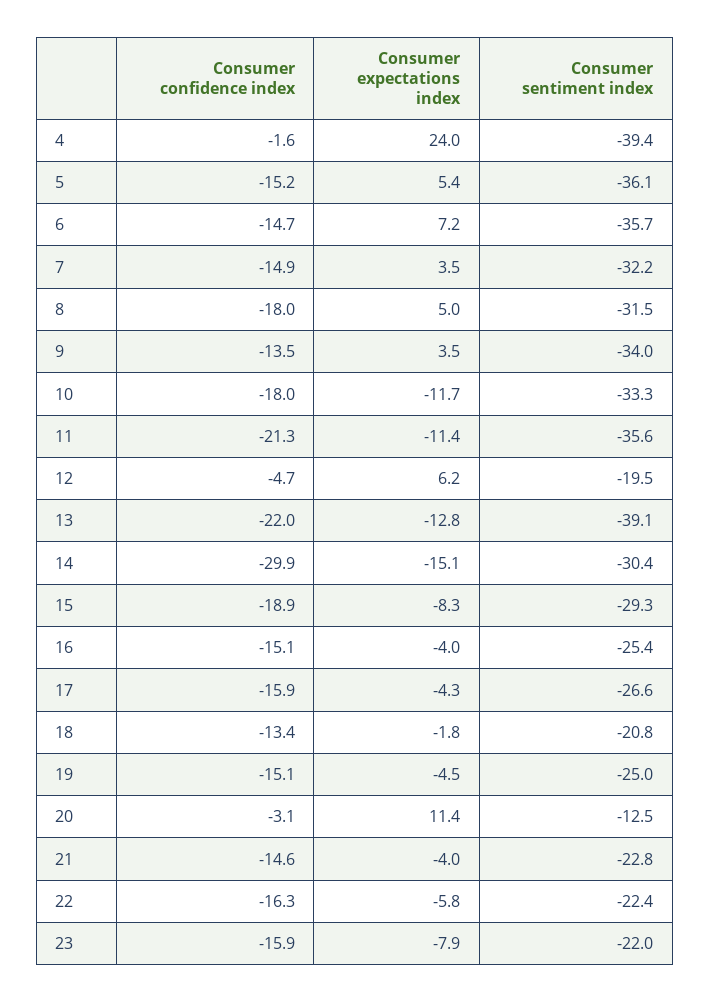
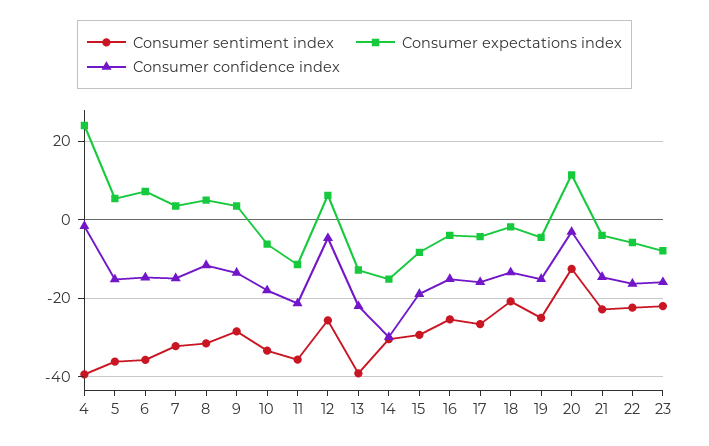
Consumer confidence index, 8: -18 -> -12
Consumer sentiment index, 9: -34 -> -28
Consumer expectations index, 10: -11.7 -> -6
Consumer sentiment index, 12: -19.5 -> -26

